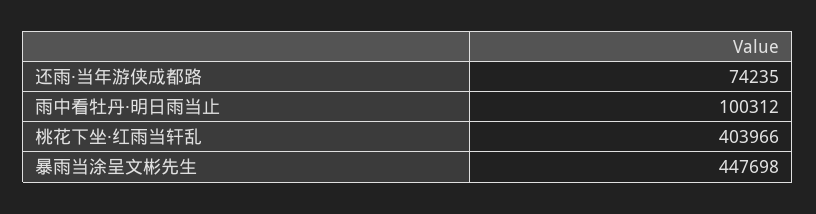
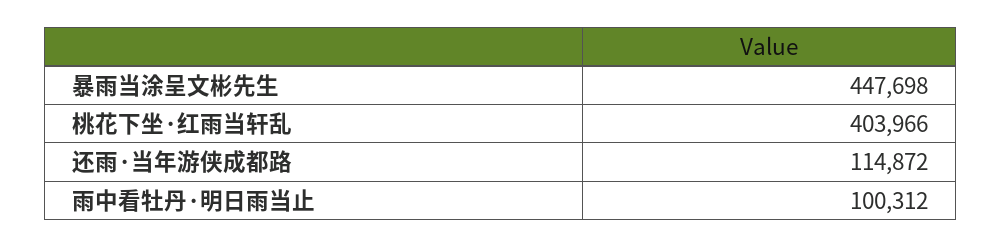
还雨·当年游侠成都路: 74235 -> 114872

